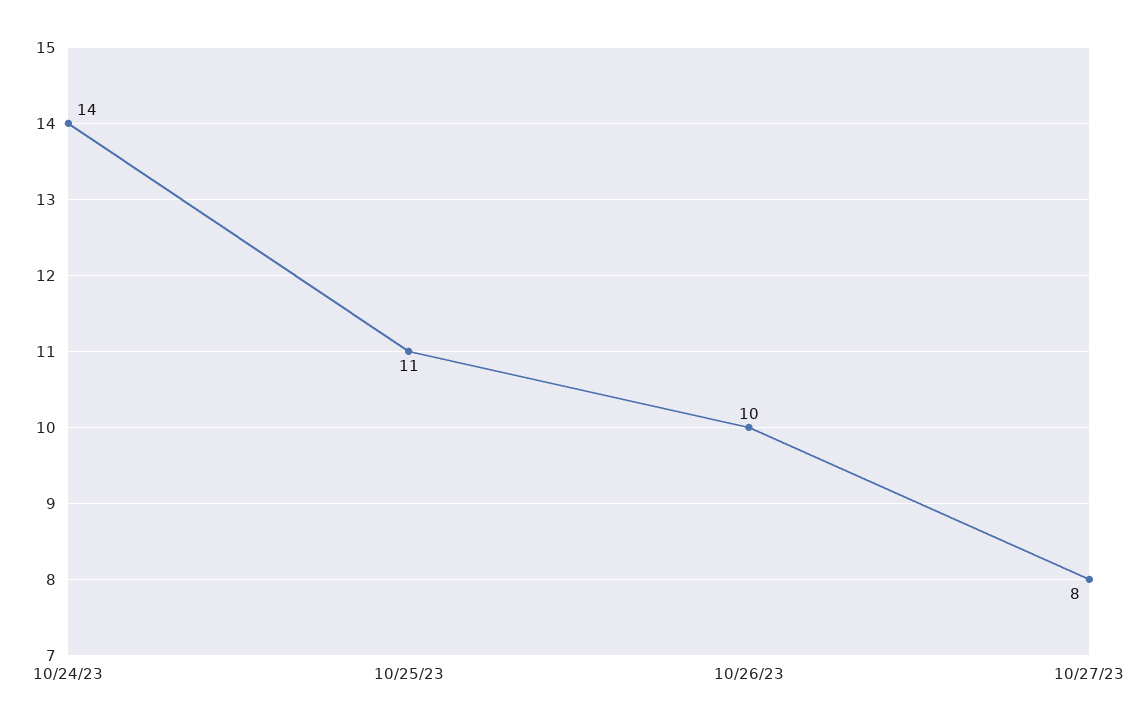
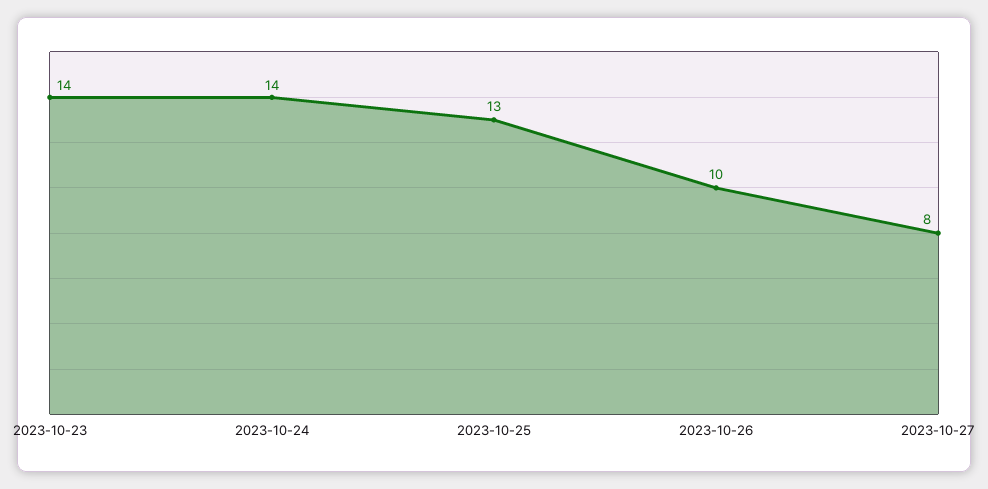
10/25/23: 11 -> 13
2023-10-23: none -> 14

